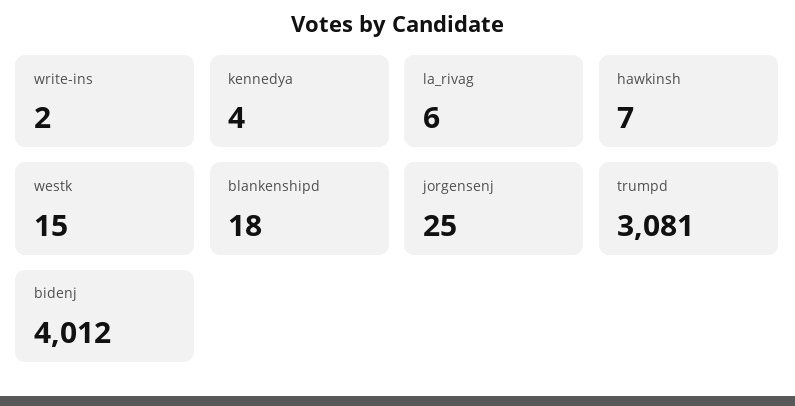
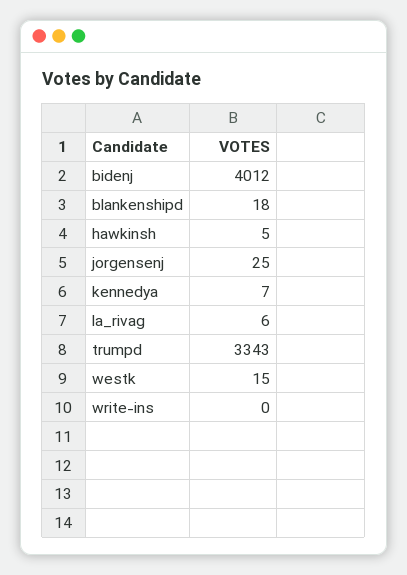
write-ins: 2 -> 0
kennedya: 4 -> 7
hawkinsh: 7 -> 5
trumpd: 3081 -> 3343

